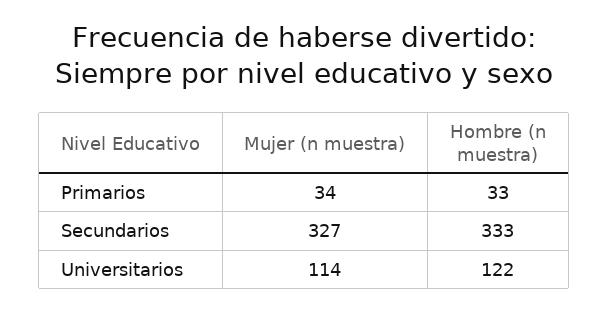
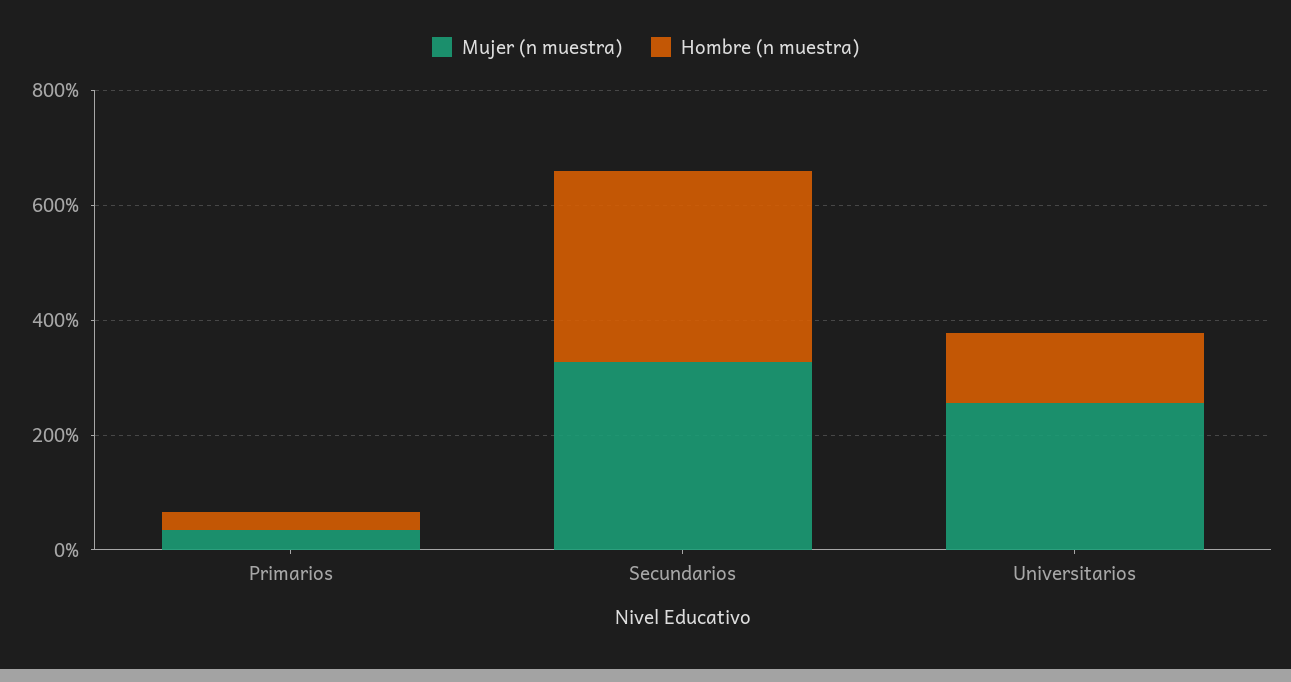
Mujer (n muestra), Universitarios: 114 -> 250

